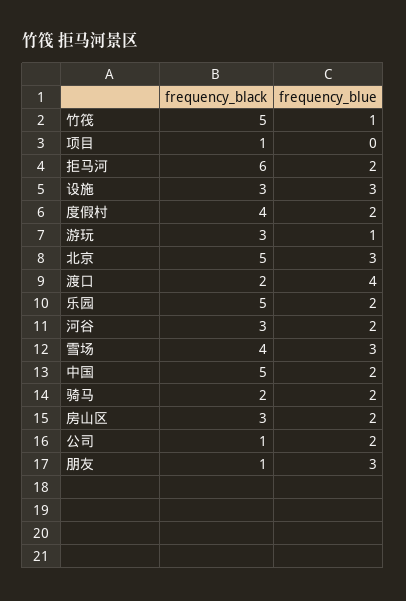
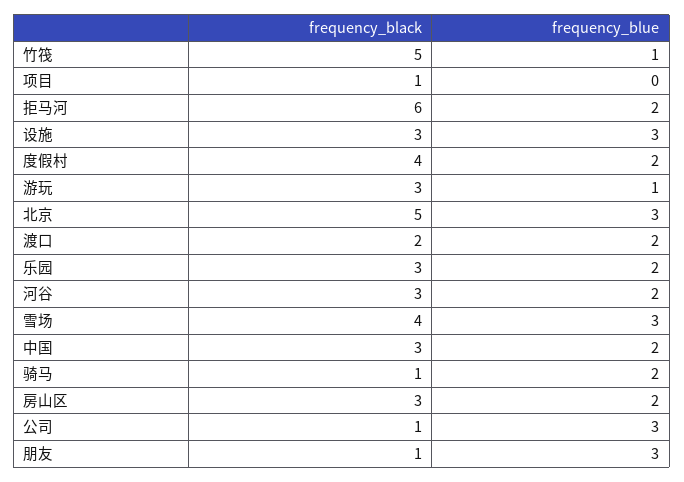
frequency_blue, 渡口: 4 -> 2
frequency_black, 乐园: 5 -> 3
frequency_black, 中国: 5 -> 3
frequency_black, 骑马: 2 -> 1
frequency_blue, 公司: 2 -> 3

